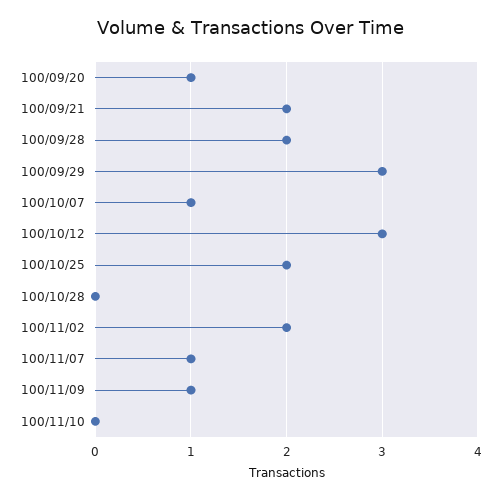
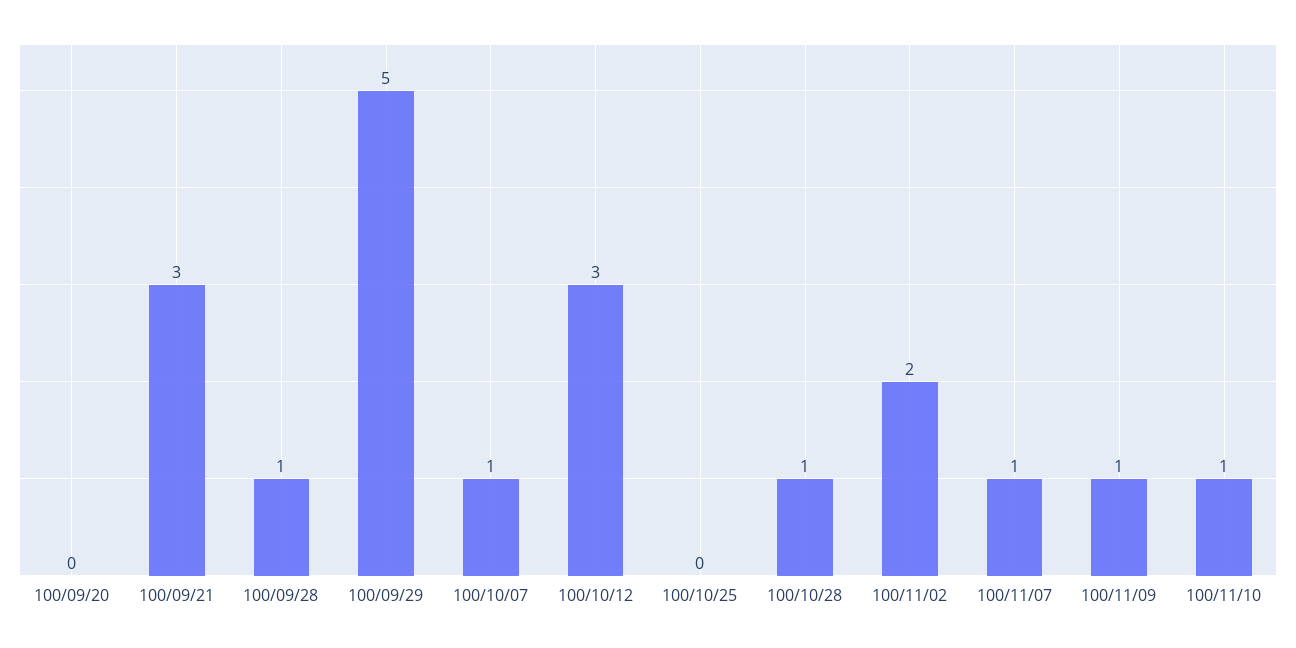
100/09/20: 1 -> 0
100/09/21: 2 -> 3
100/09/28: 2 -> 1
100/09/29: 3 -> 5
100/10/25: 2 -> 0
100/10/28: 0 -> 1
100/11/10: 0 -> 1

